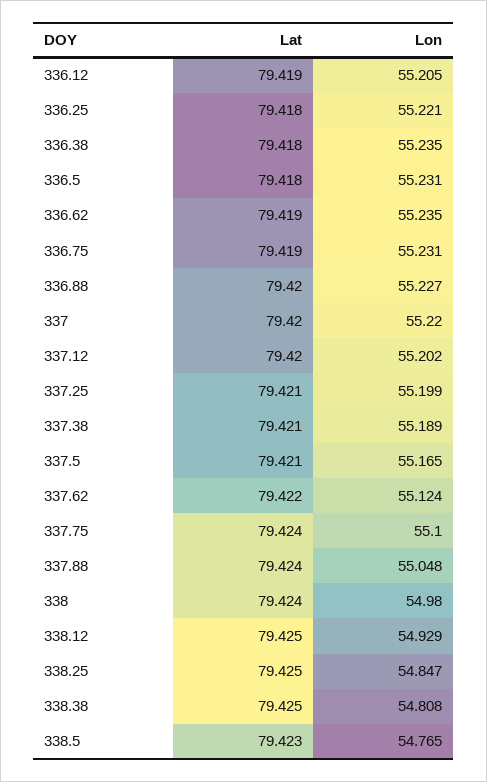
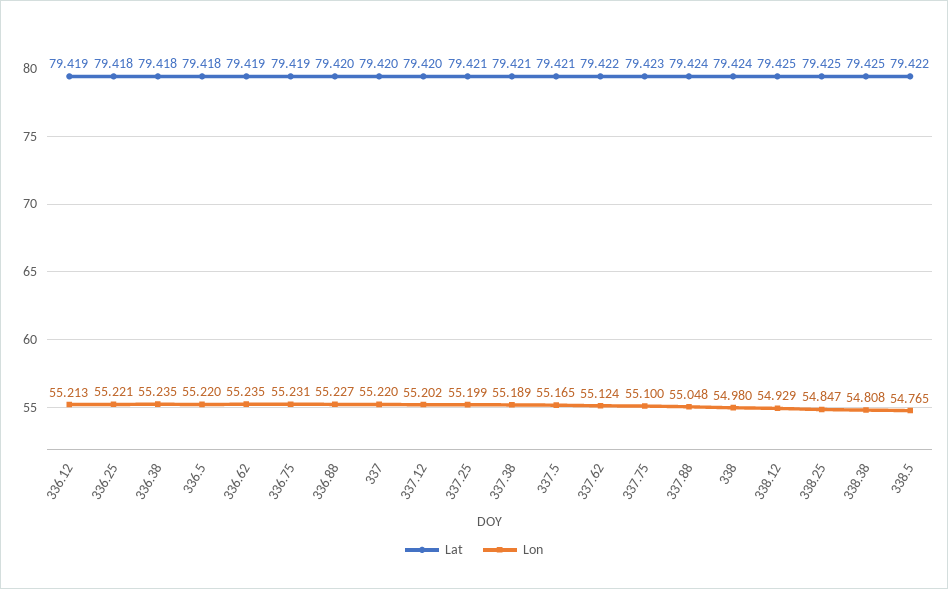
Lon, 336.12: 55.205 -> 55.213
Lon, 336.5: 55.231 -> 55.22
Lat, 337.75: 79.424 -> 79.423
Lat, 338.5: 79.423 -> 79.422

